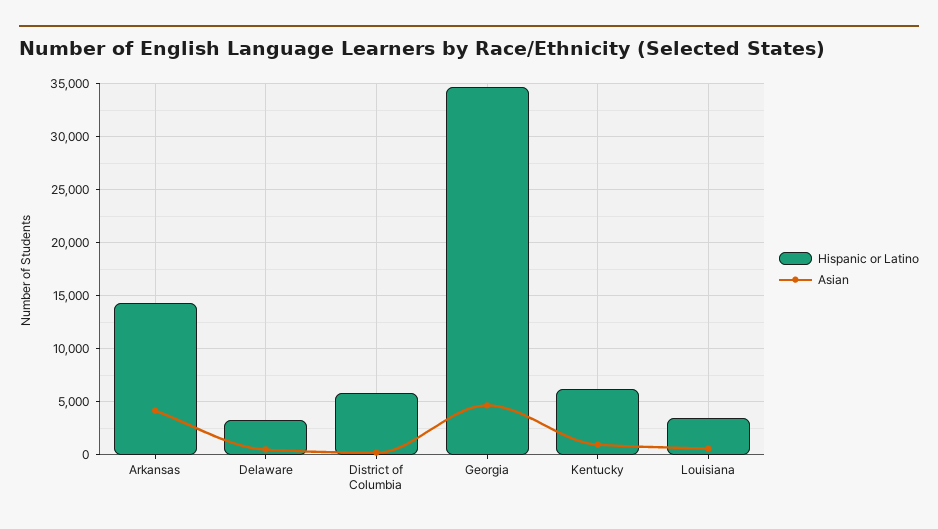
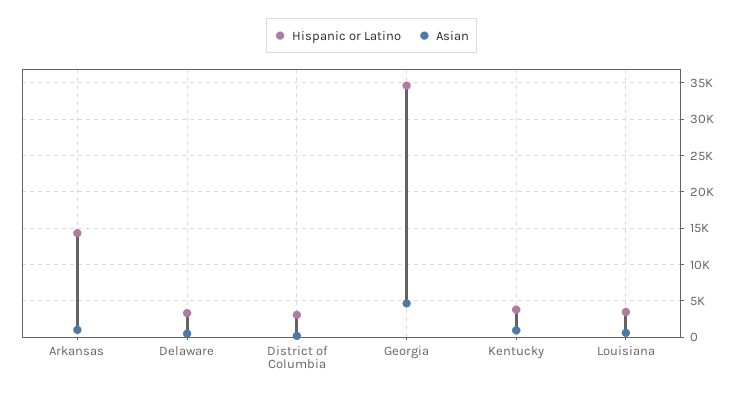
Asian, Arkansas: 4000 -> 1000
Hispanic or Latino, District of Columbia: 6000 -> 3000
Hispanic or Latino, Kentucky: 6000 -> 4000

